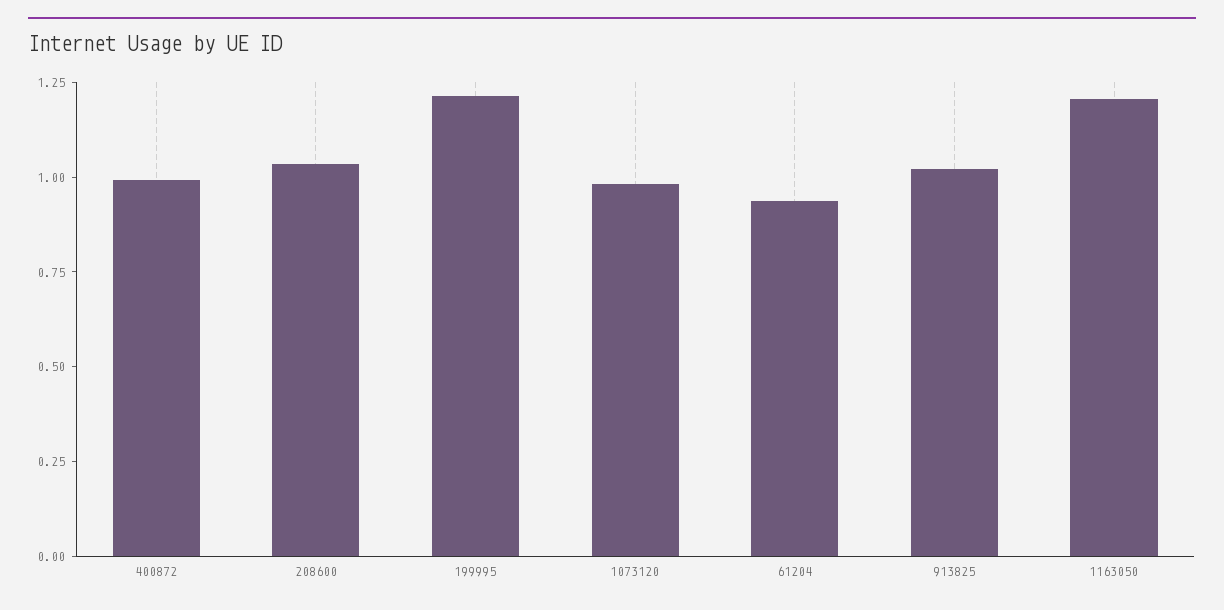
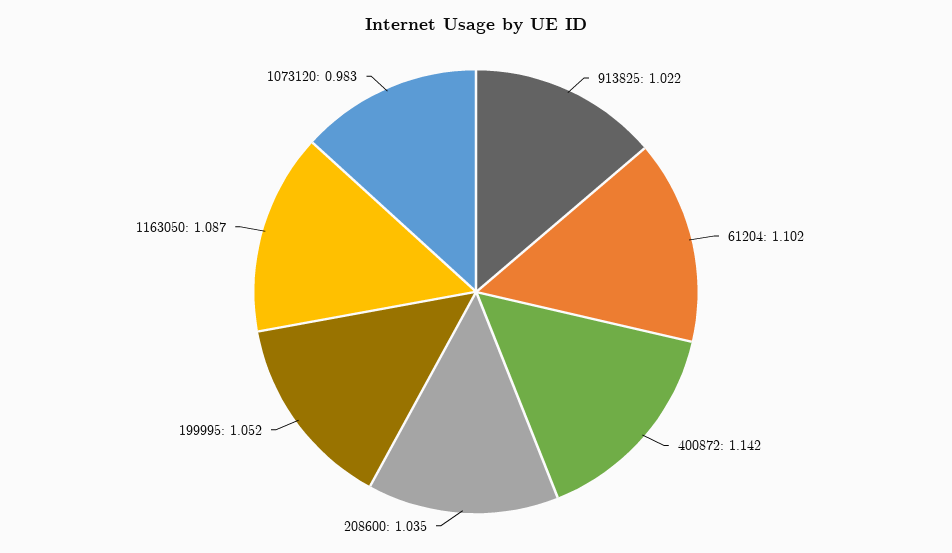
400872: 1 -> 1.142
199995: 1.2 -> 1.052
61204: 0.95 -> 1.102
1163050: 1.2 -> 1.087

